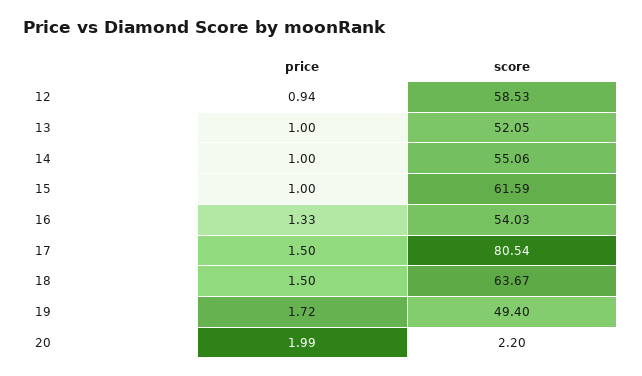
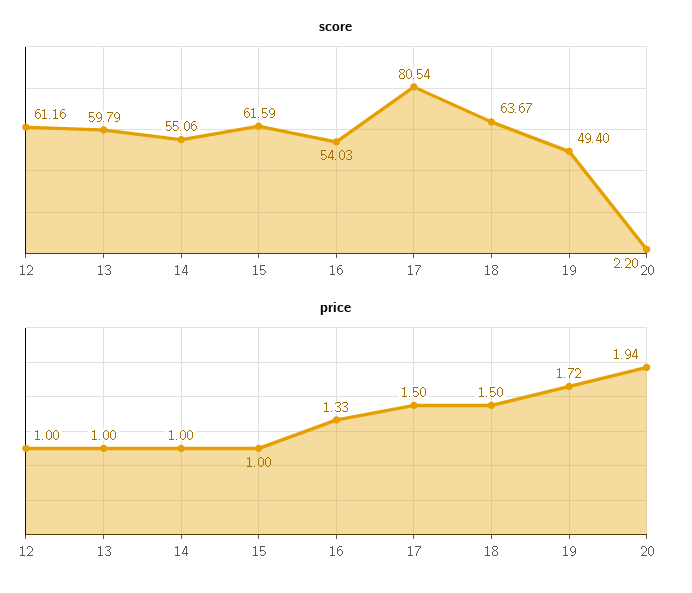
price, 12: 0.94 -> 1
score, 12: 58.53 -> 61.16
score, 13: 52.05 -> 59.79
price, 20: 1.99 -> 1.94

